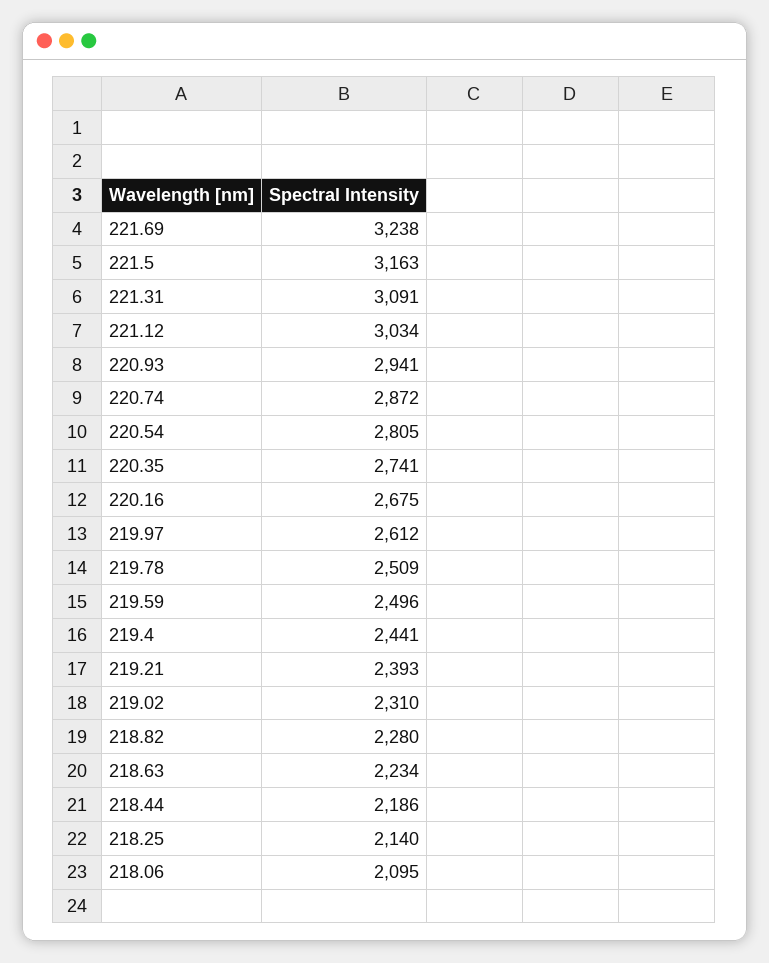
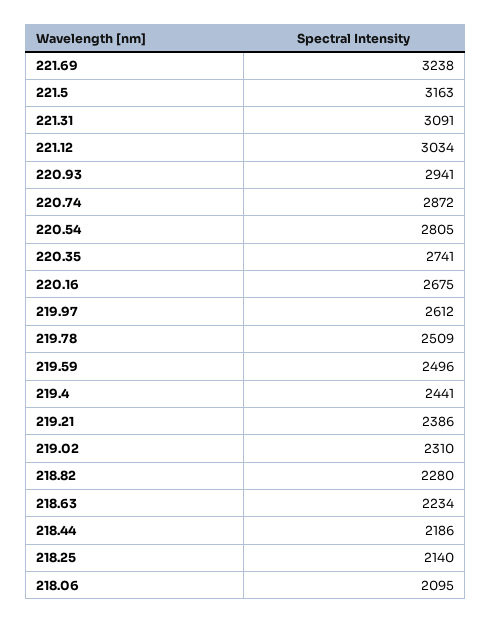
219.21: 2393 -> 2386

